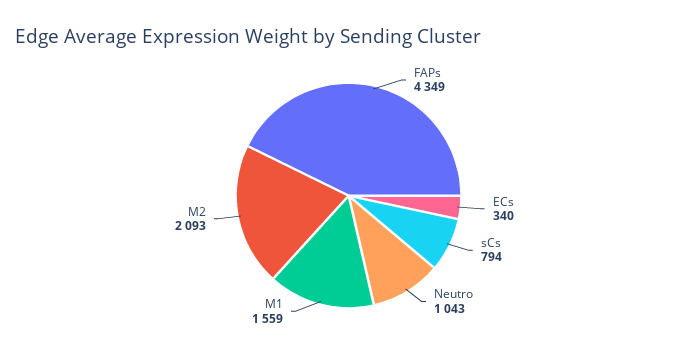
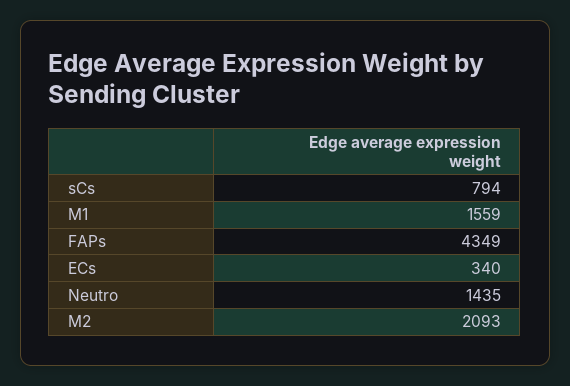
Neutro: 1043 -> 1435

